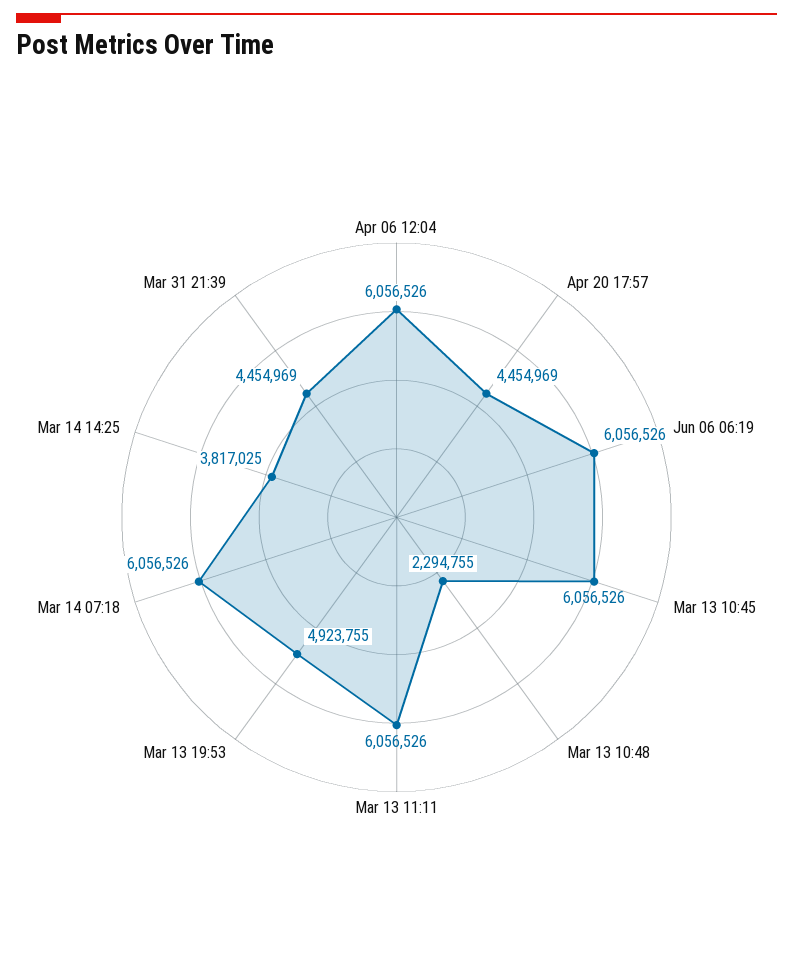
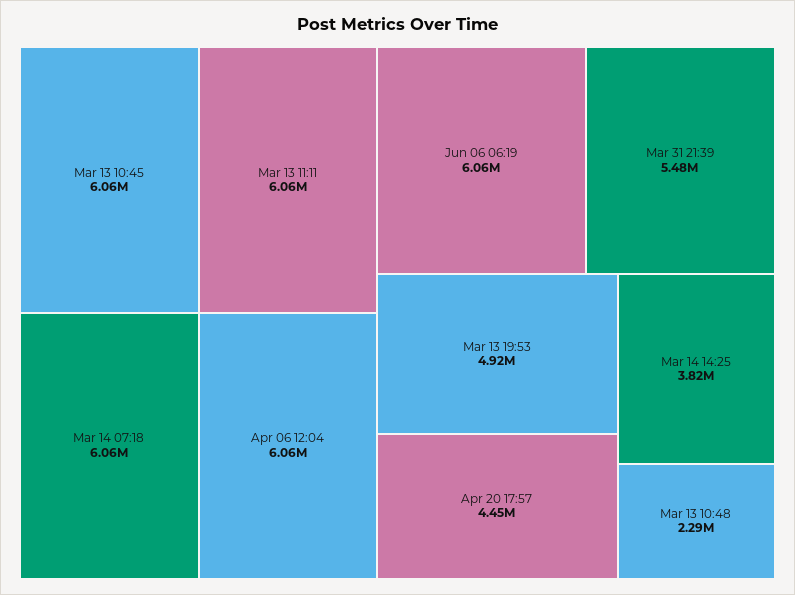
Mar 31 21:39: 4454969 -> 5480000

